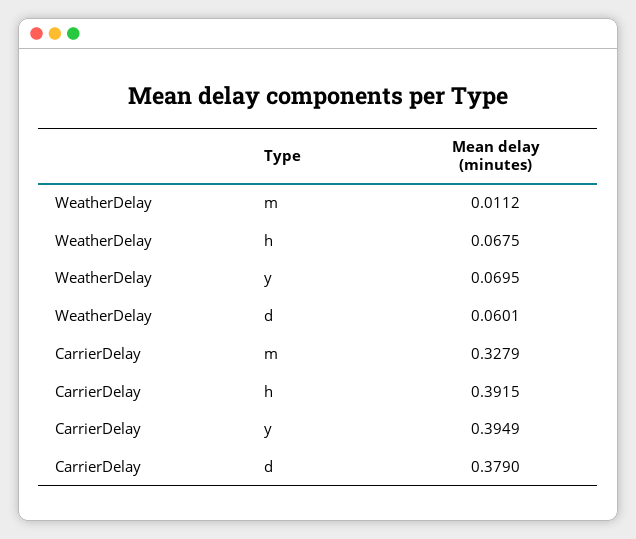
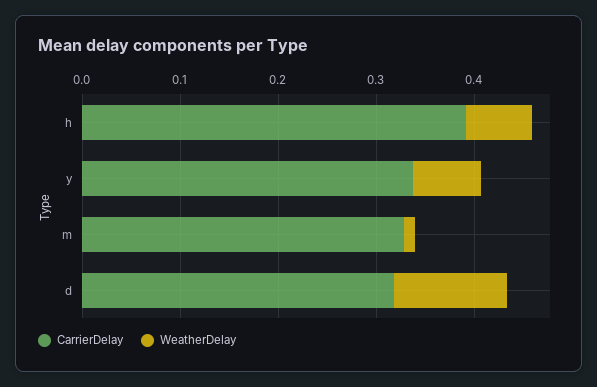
WeatherDelay, d: 0.0601 -> 0.12
CarrierDelay, y: 0.3949 -> 0.34
CarrierDelay, d: 0.379 -> 0.32

